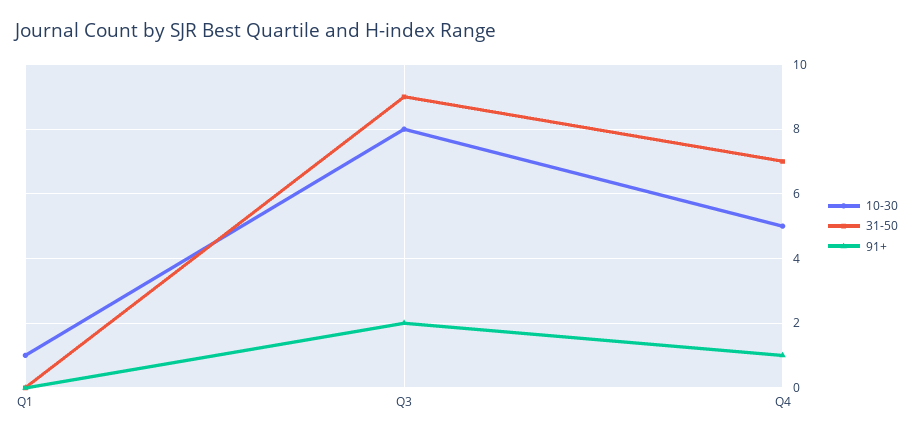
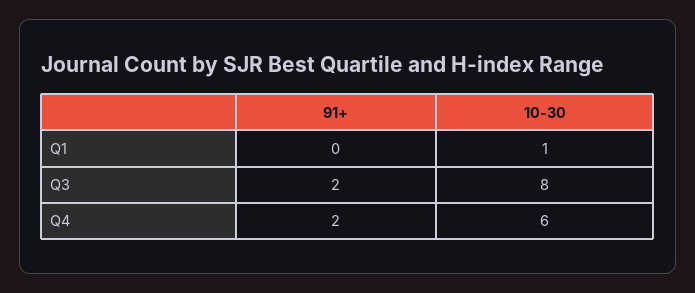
31-50, Q1: 0 -> none
31-50, Q3: 9 -> none
10-30, Q4: 5 -> 6
31-50, Q4: 7 -> none
91+, Q4: 1 -> 2

